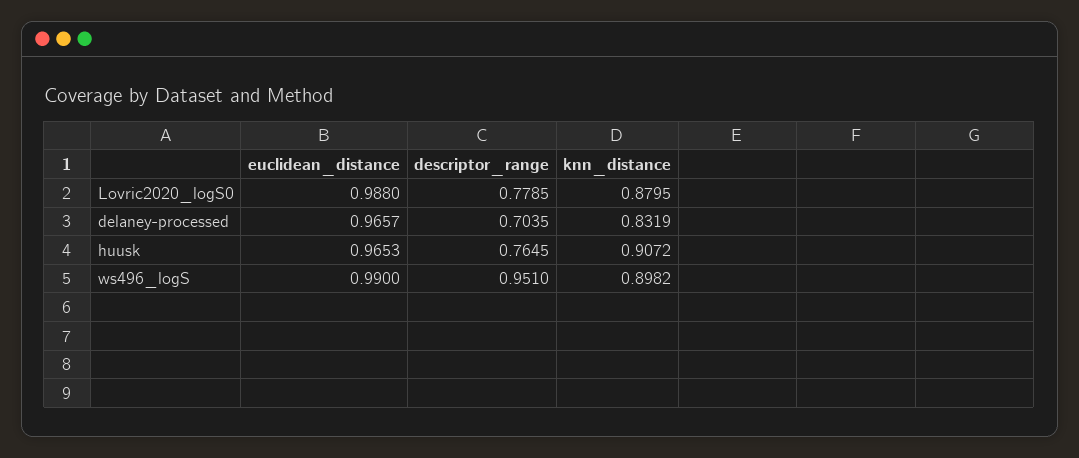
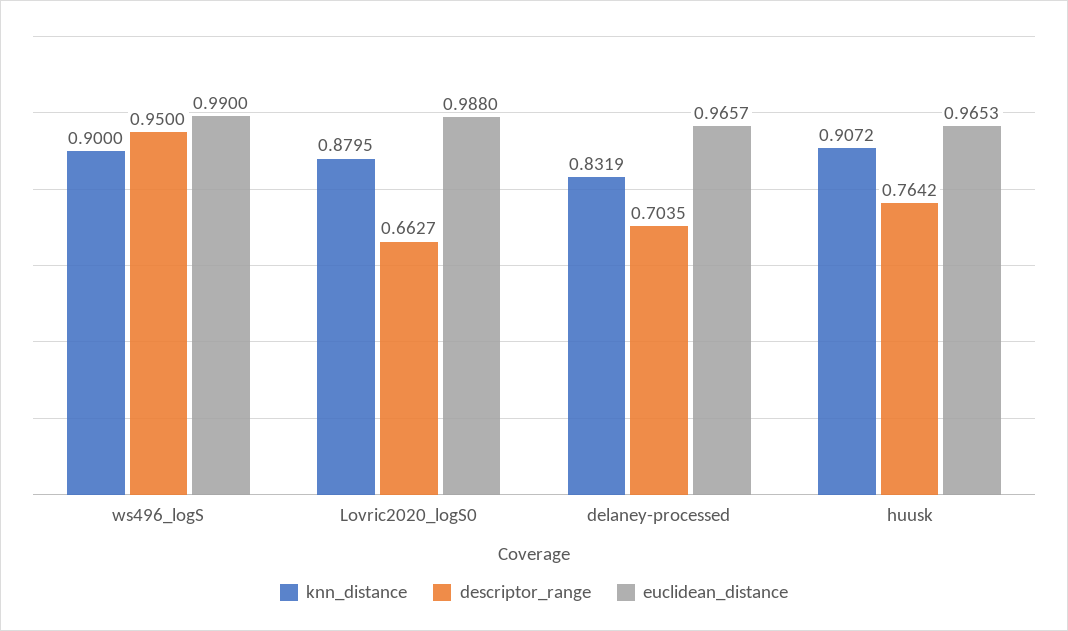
descriptor_range, Lovric2020_logS0: 0.7785 -> 0.6627
descriptor_range, huusk: 0.7645 -> 0.7642
descriptor_range, ws496_logS: 0.951 -> 0.95
knn_distance, ws496_logS: 0.8982 -> 0.9

